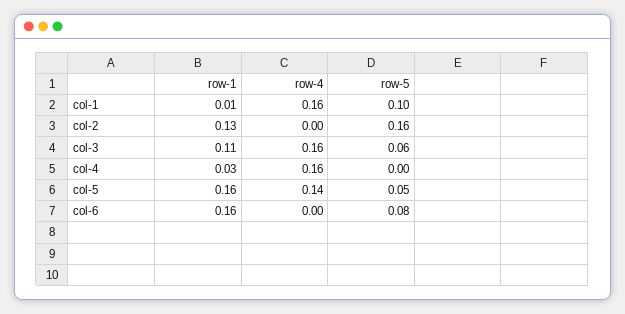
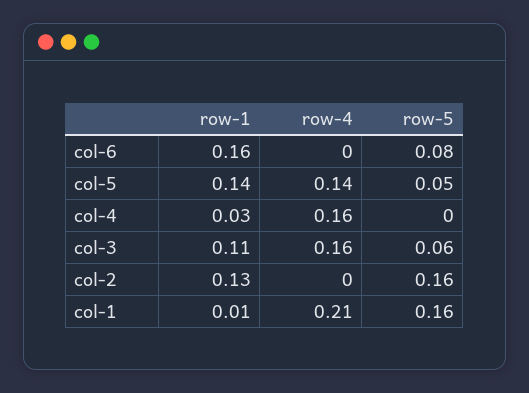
row-4, col-1: 0.16 -> 0.21
row-5, col-1: 0.1 -> 0.16
row-1, col-5: 0.16 -> 0.14

